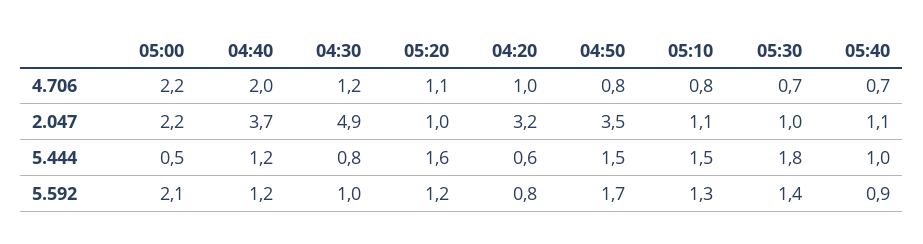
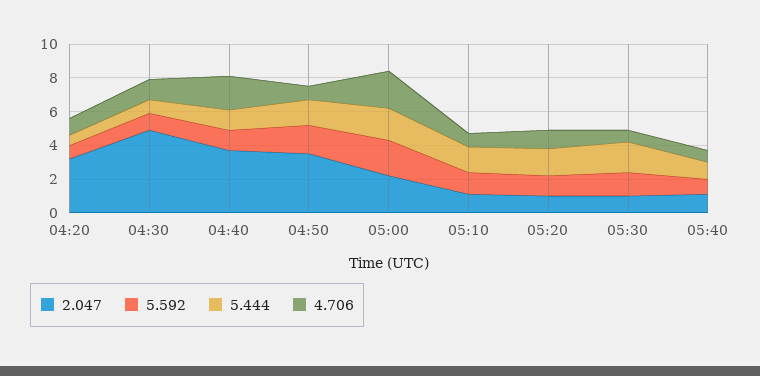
5.444, 05:00: 0.5 -> 2

